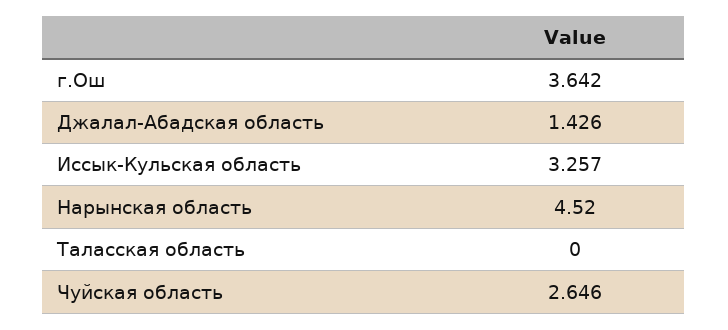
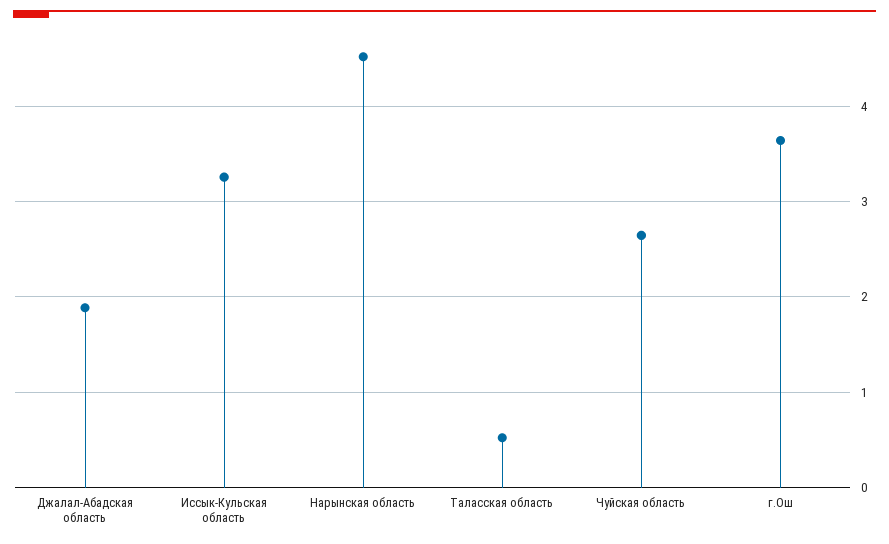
Джалал-Абадская область: 1.426 -> 1.9
Таласская область: 0 -> 0.5

